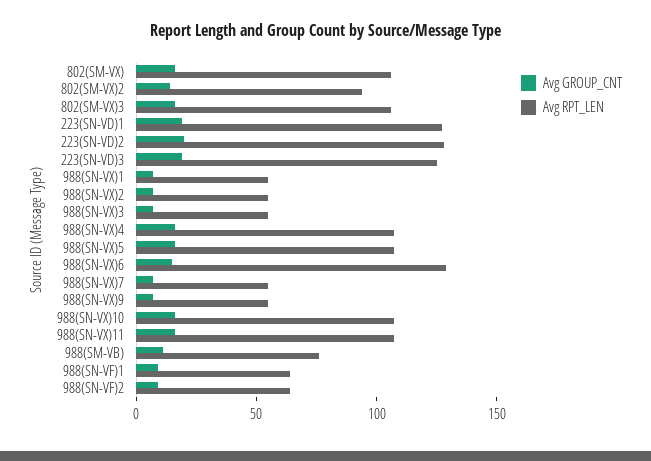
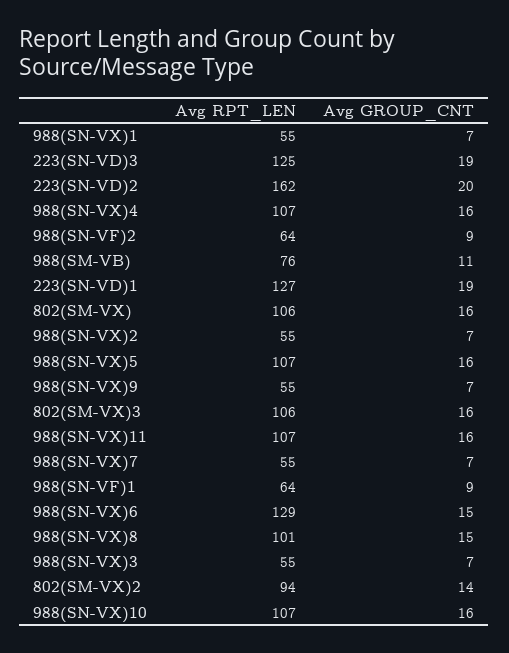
Avg RPT_LEN, 223(SN-VD)2: 130 -> 162
Avg RPT_LEN, 988(SN-VX)8: none -> 101
Avg GROUP_CNT, 988(SN-VX)8: none -> 15

